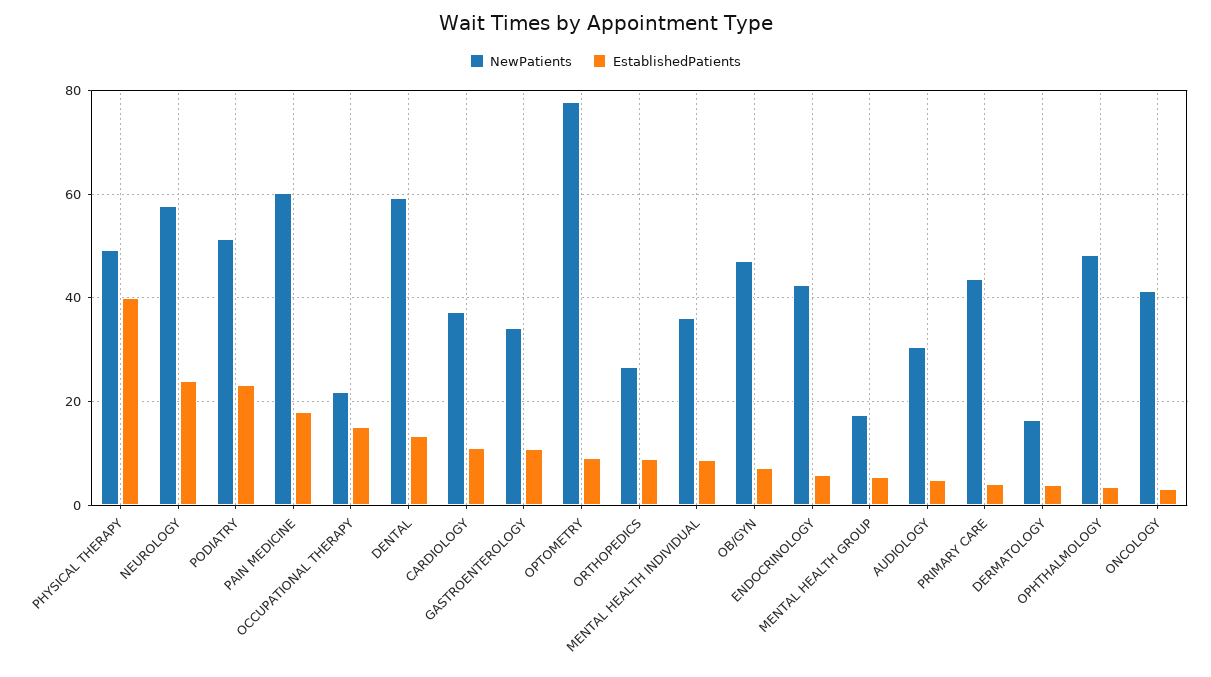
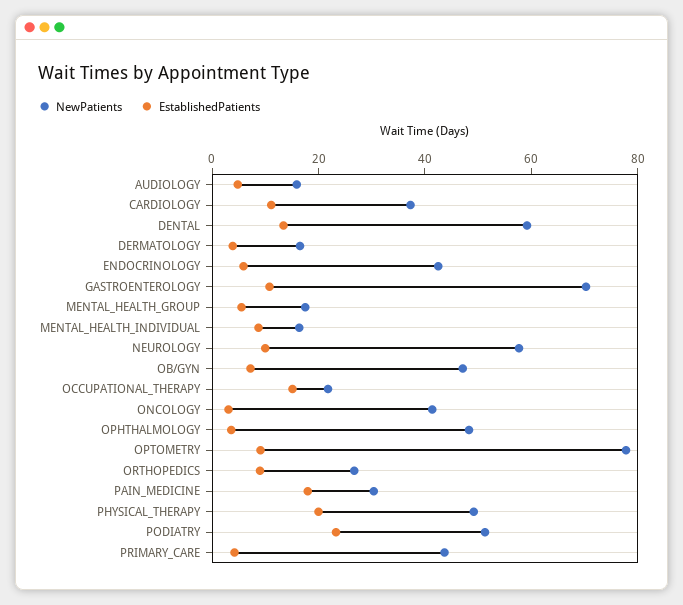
EstablishedPatients, PHYSICAL THERAPY: 40 -> 20
EstablishedPatients, NEUROLOGY: 24 -> 10
NewPatients, PAIN MEDICINE: 60 -> 30
NewPatients, GASTROENTEROLOGY: 34 -> 70
NewPatients, MENTAL HEALTH INDIVIDUAL: 36 -> 15
NewPatients, AUDIOLOGY: 30 -> 15

